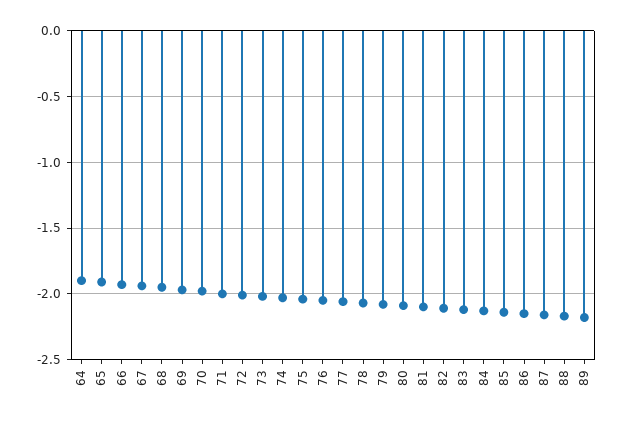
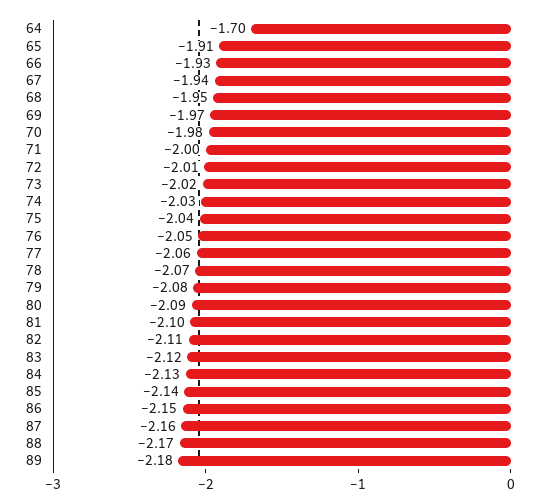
64: -1.9 -> -1.7

